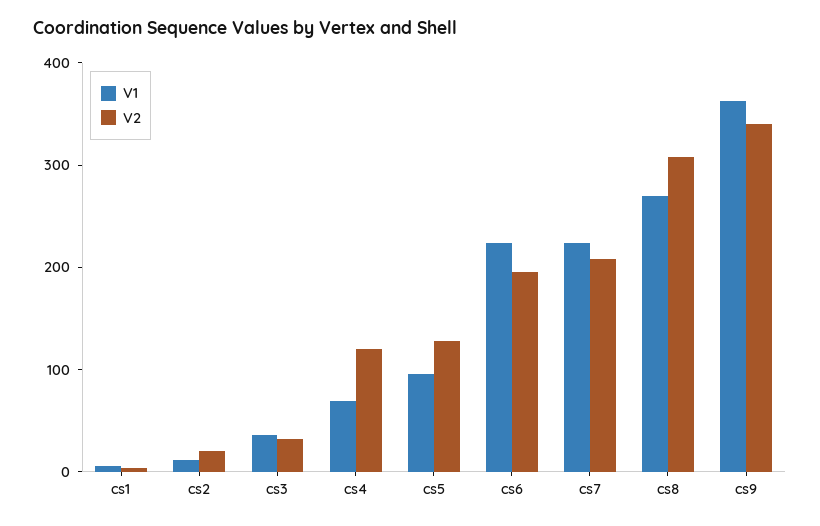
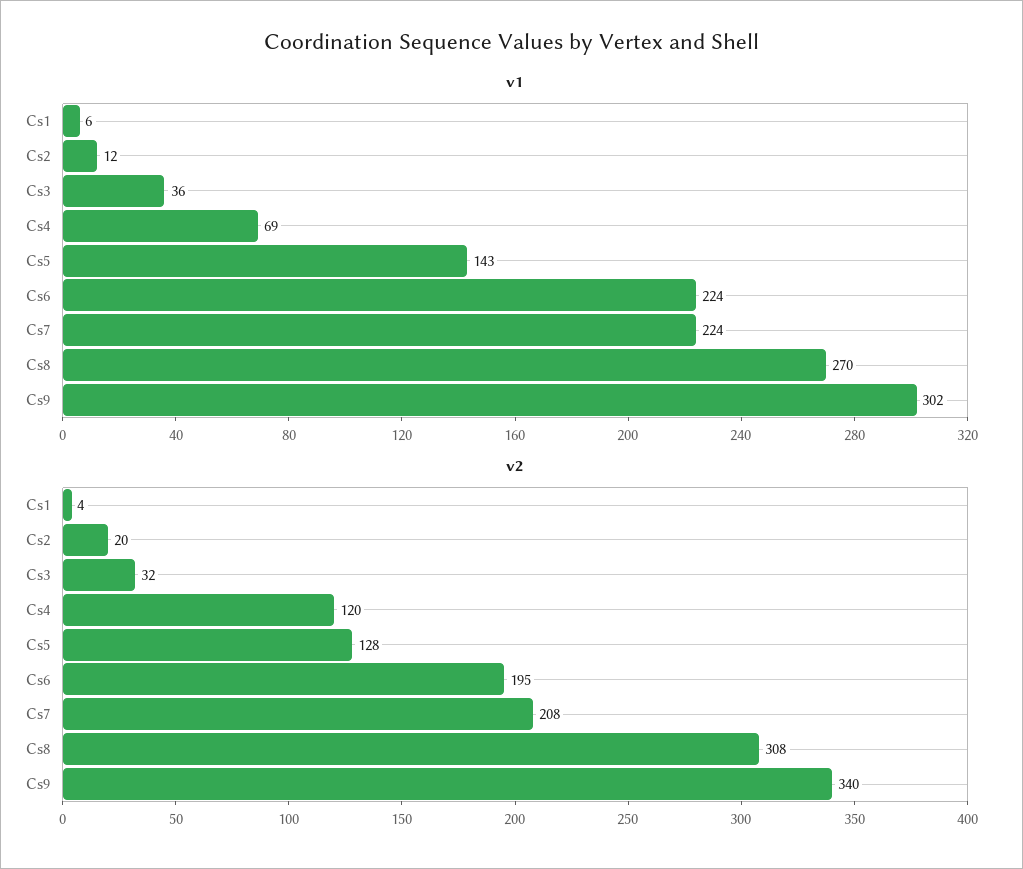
V1, cs5: 100 -> 143
V1, cs9: 360 -> 302

